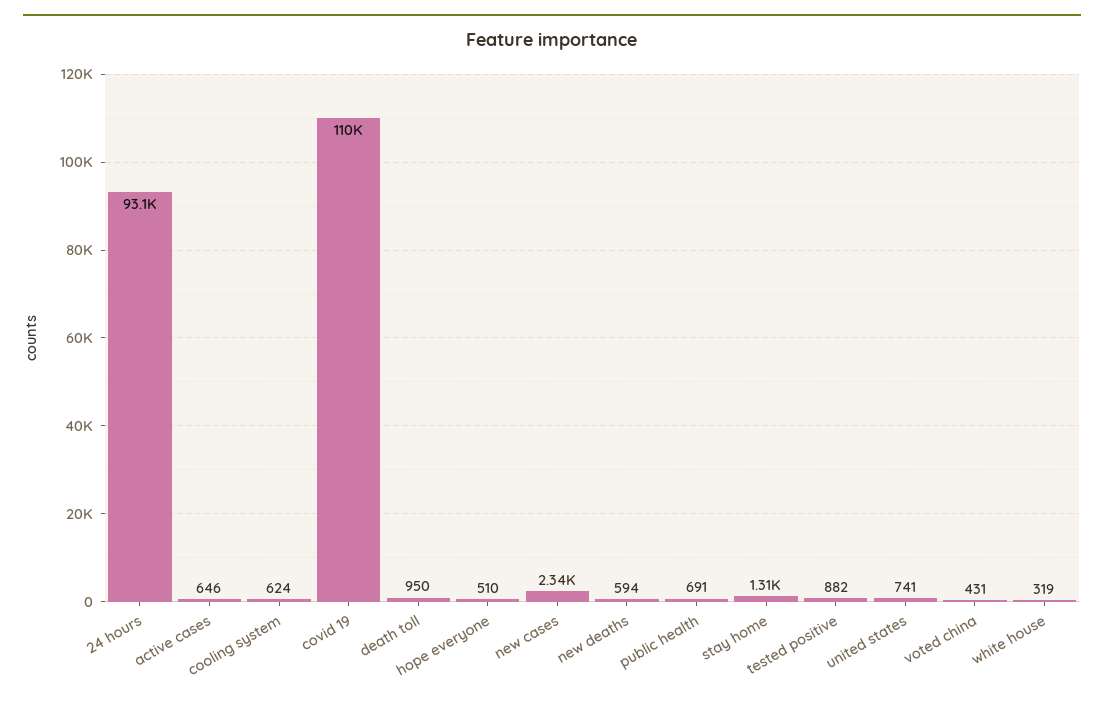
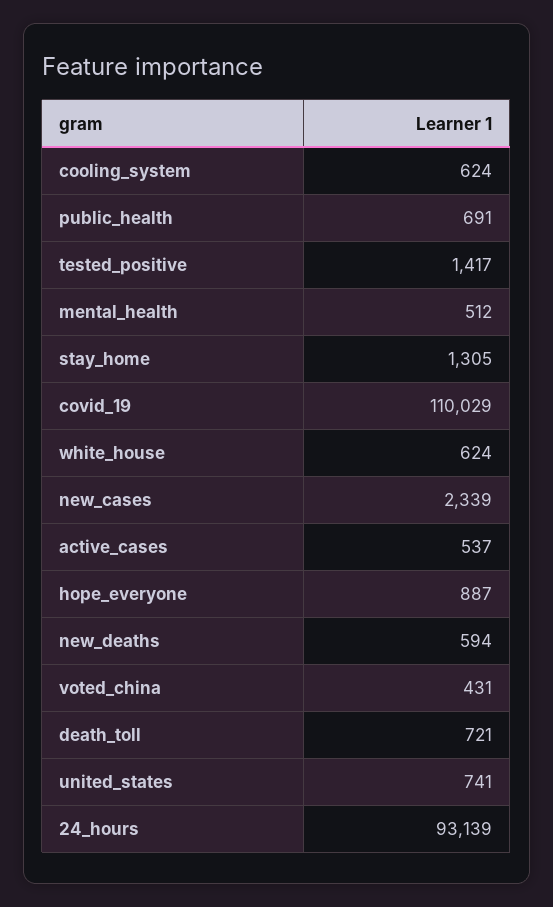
active cases: 646 -> 537
death toll: 950 -> 721
hope everyone: 510 -> 887
tested positive: 882 -> 1417
white house: 319 -> 624
mental_health: none -> 512

